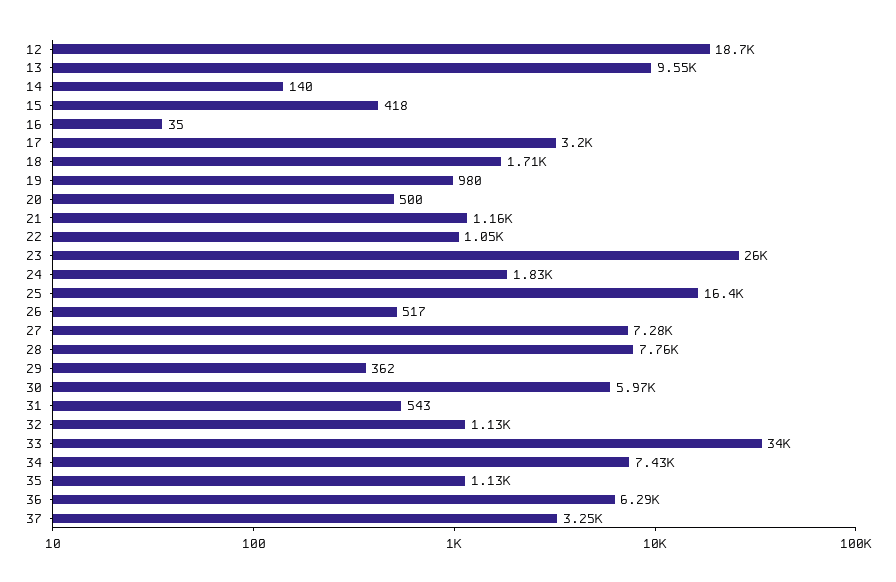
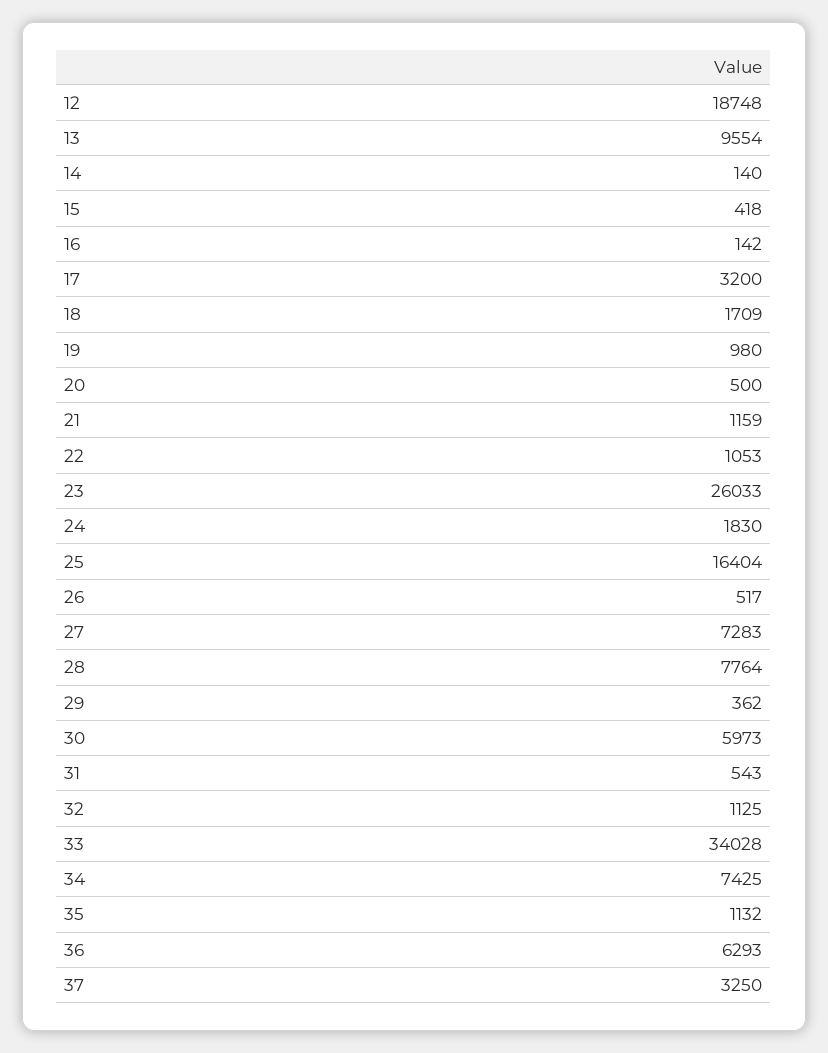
16: 35 -> 142

